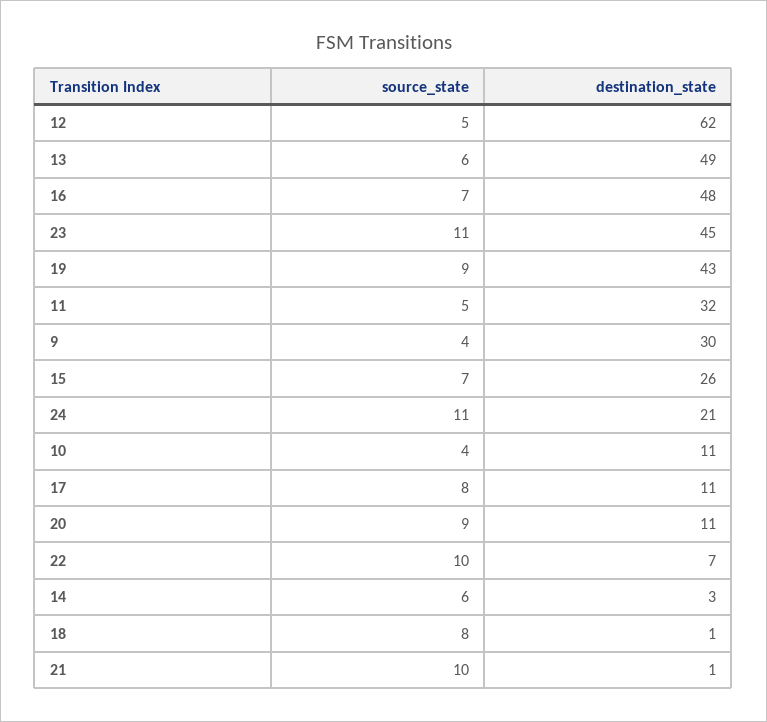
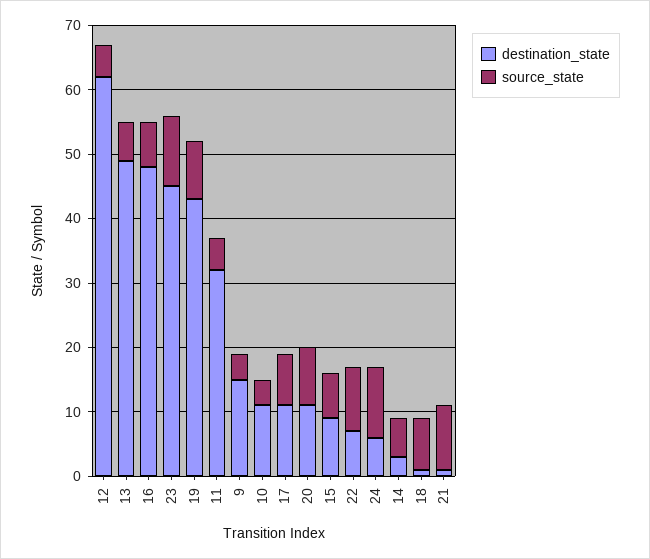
destination_state, 9: 30 -> 15
destination_state, 15: 26 -> 10
destination_state, 24: 21 -> 5

